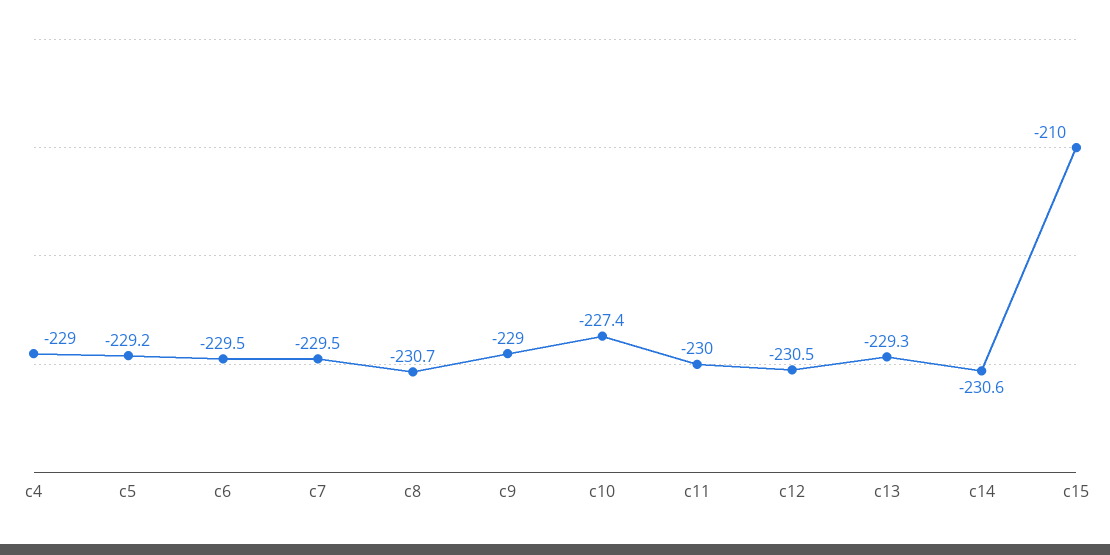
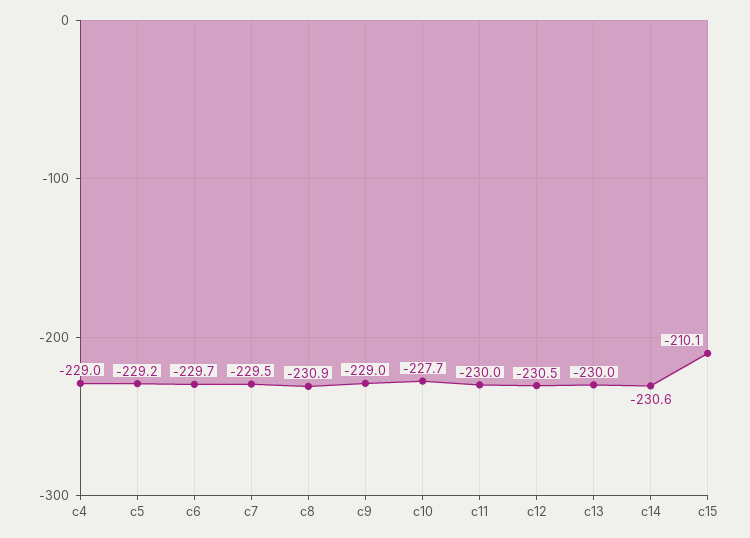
c6: -229.5 -> -229.7
c8: -230.7 -> -230.9
c10: -227.4 -> -227.7
c13: -229.3 -> -230
c15: -210 -> -210.1

